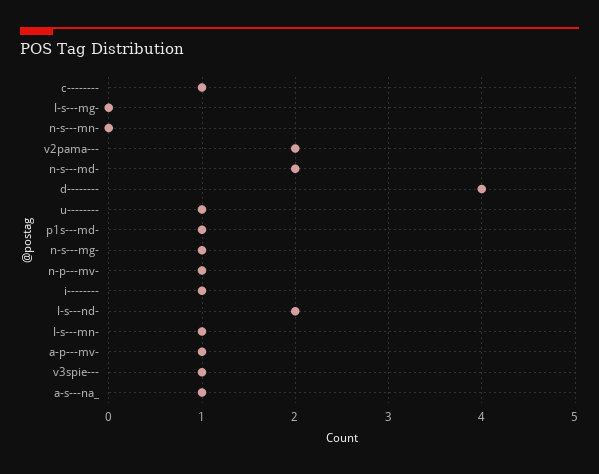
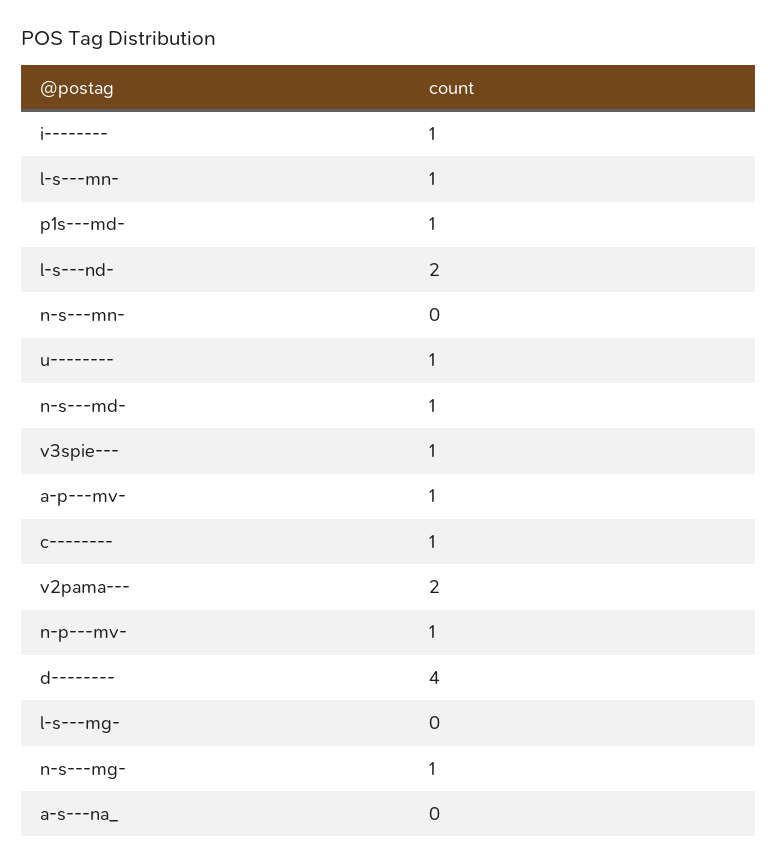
n-s---md-: 2 -> 1
a-s---na_: 1 -> 0

